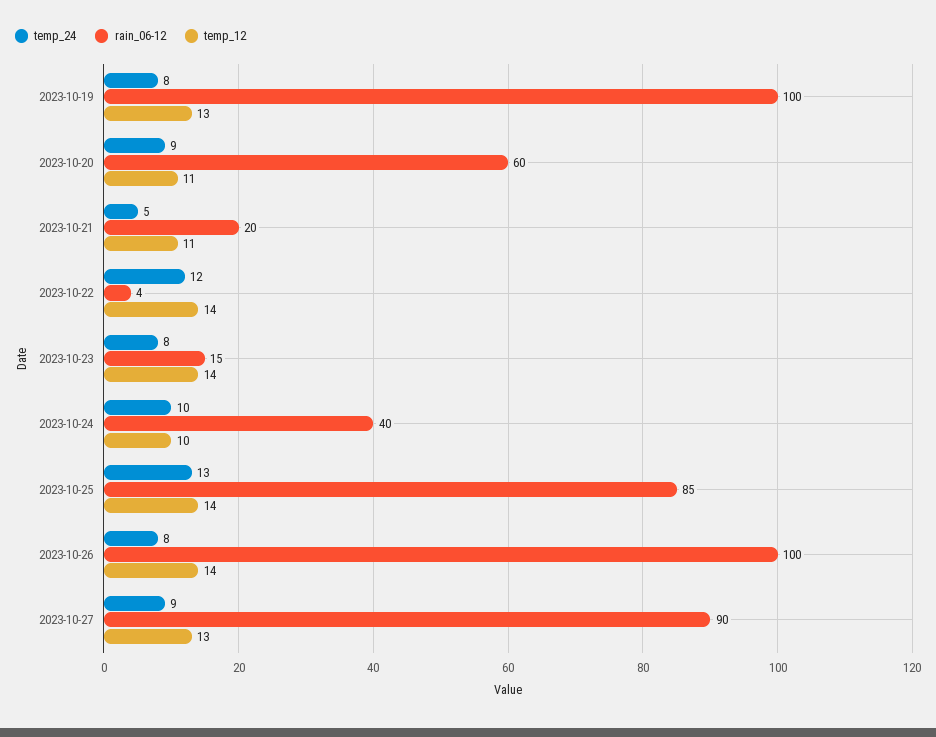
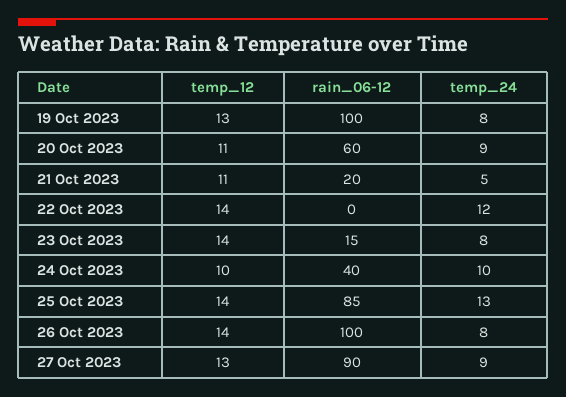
rain_06-12, 2023-10-22: 4 -> 0

